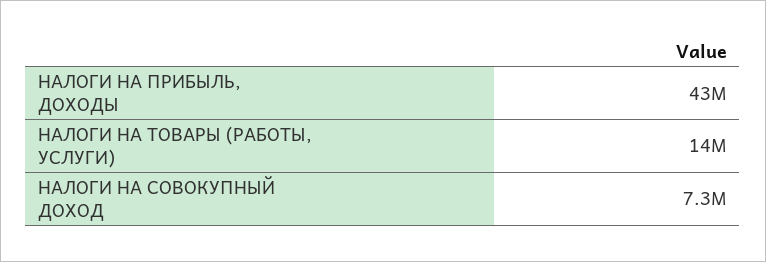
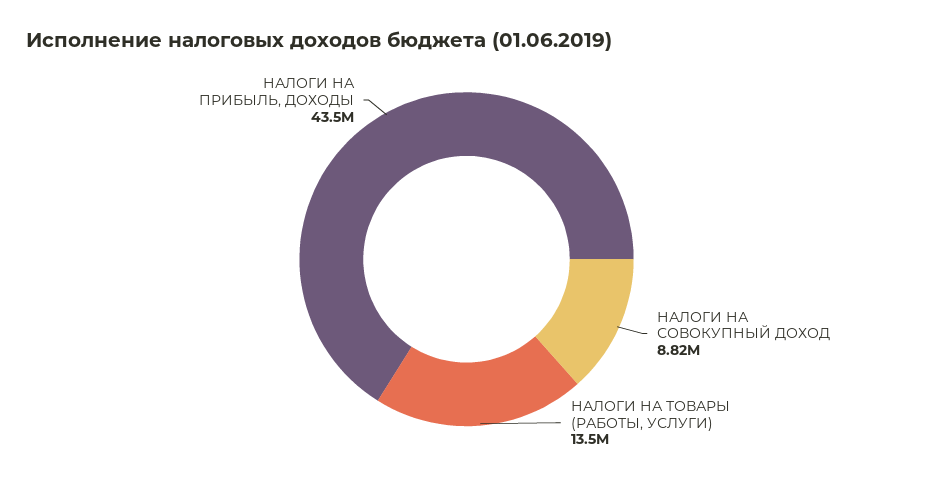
НАЛОГИ НА СОВОКУПНЫЙ ДОХОД: 7300000 -> 8820000

